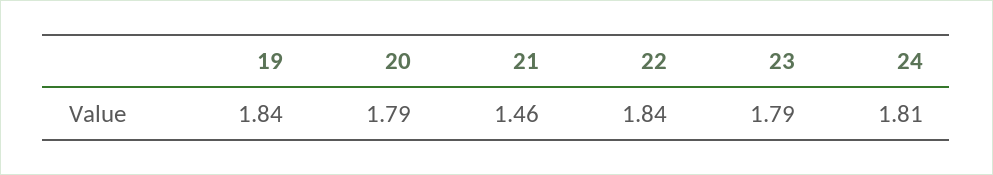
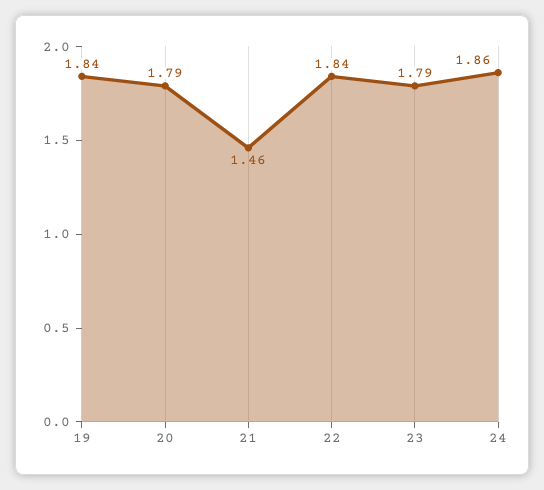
24: 1.81 -> 1.86

